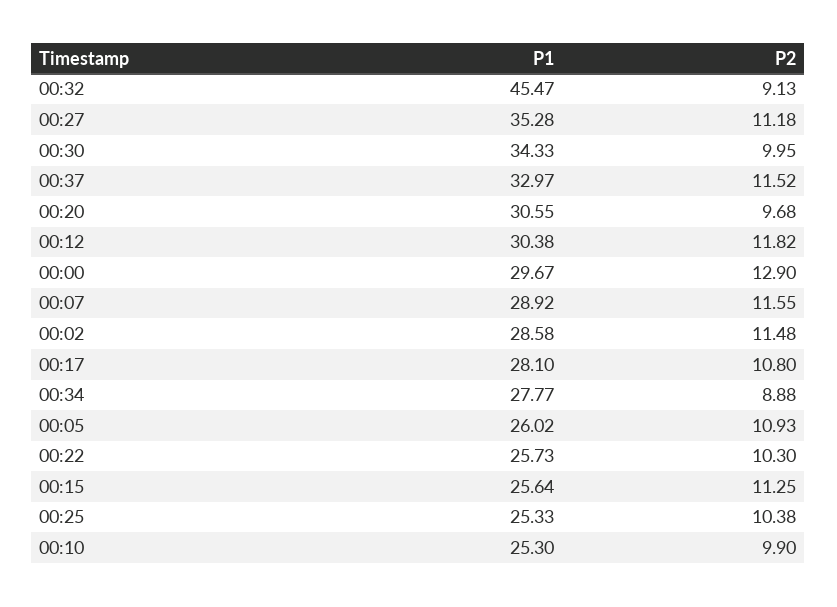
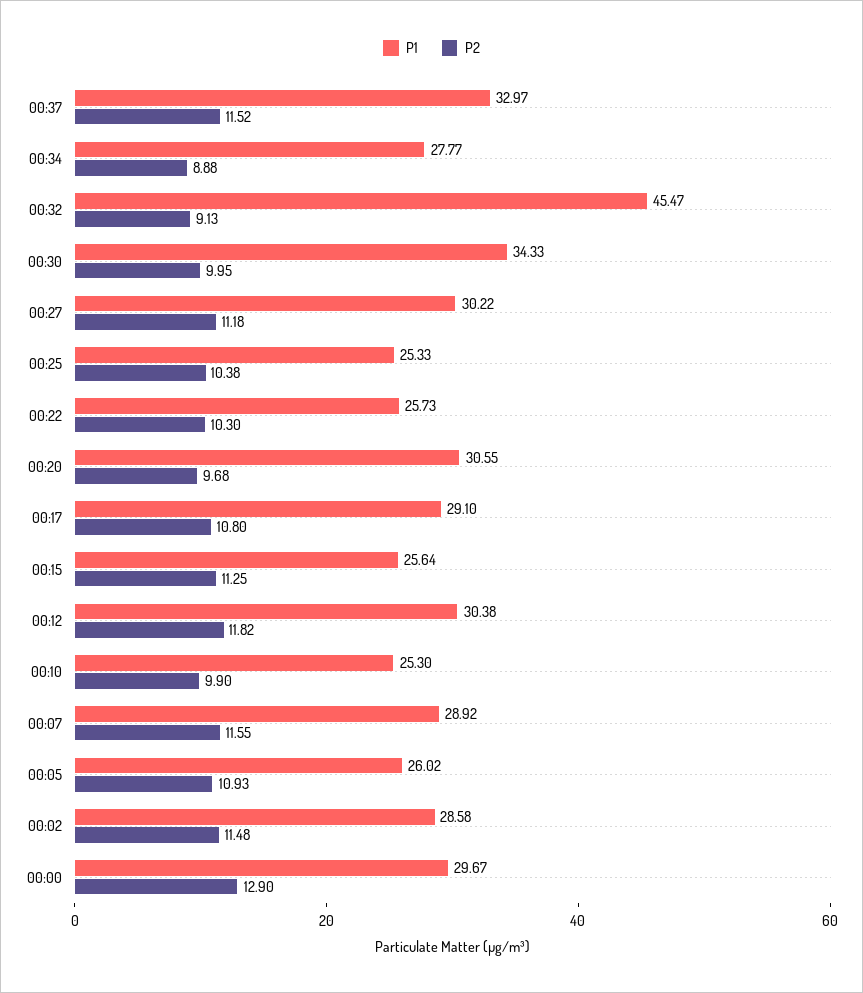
P1, 00:27: 35.28 -> 30.22
P1, 00:17: 28.1 -> 29.1

